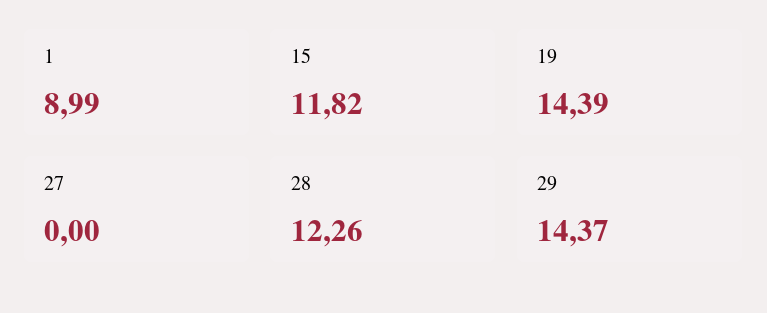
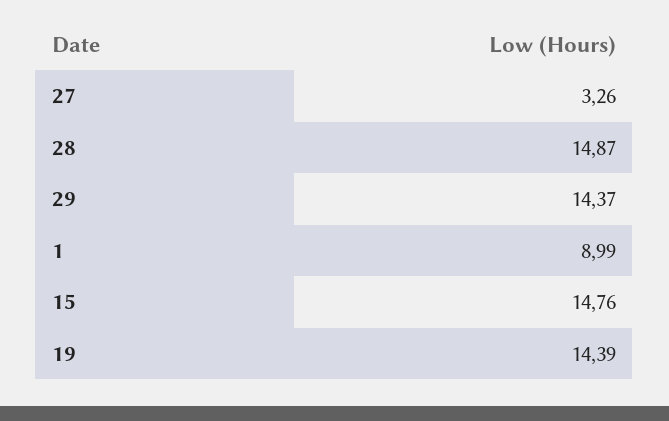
15: 11.82 -> 14.76
27: 0 -> 3.26
28: 12.26 -> 14.87

